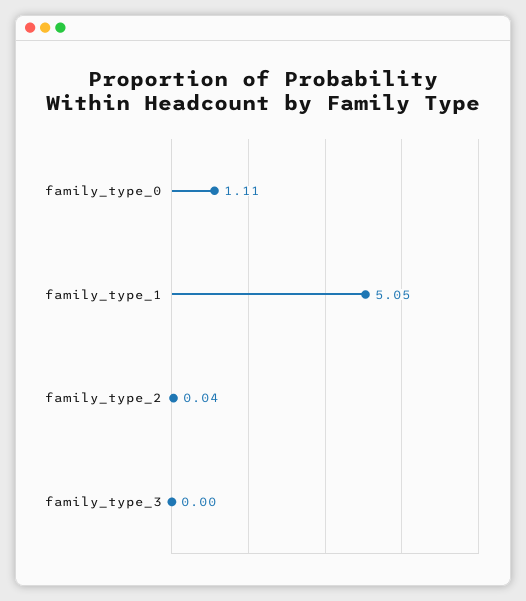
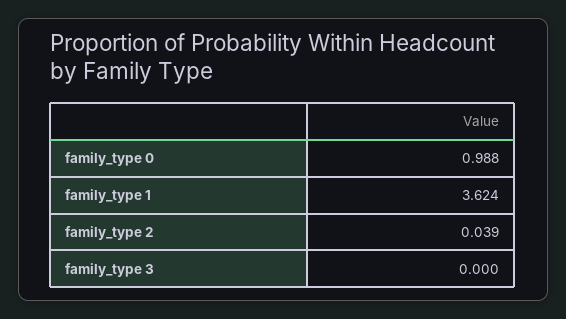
family_type_0: 1.11 -> 0.988
family_type_1: 5.05 -> 3.624

